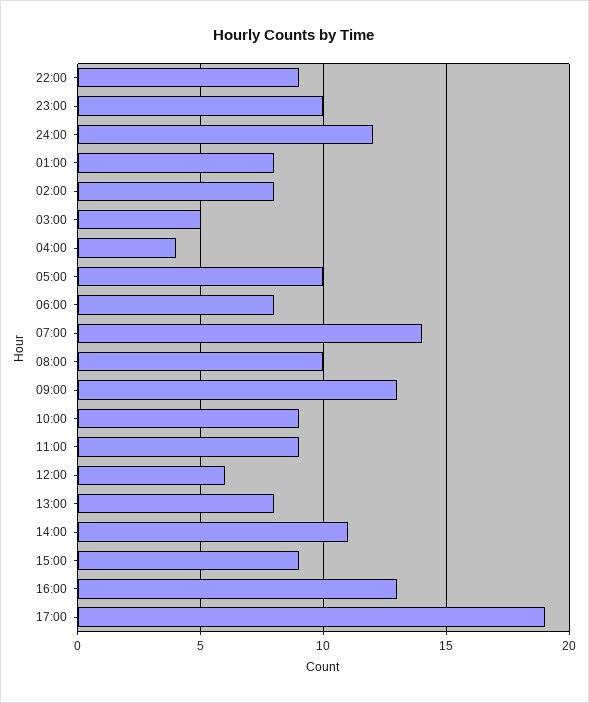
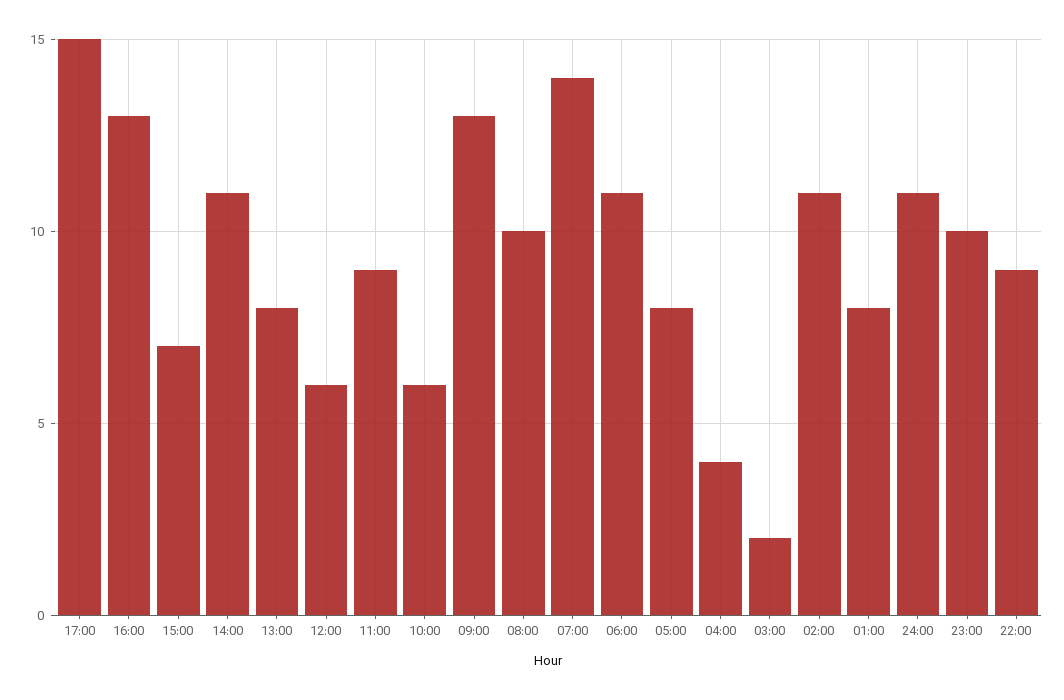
24:00: 12 -> 11
02:00: 8 -> 11
03:00: 5 -> 2
05:00: 10 -> 8
06:00: 8 -> 11
10:00: 9 -> 6
15:00: 9 -> 7
17:00: 19 -> 15

